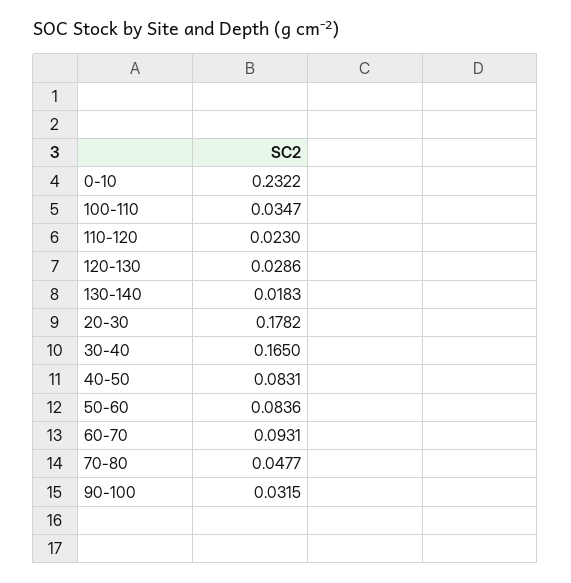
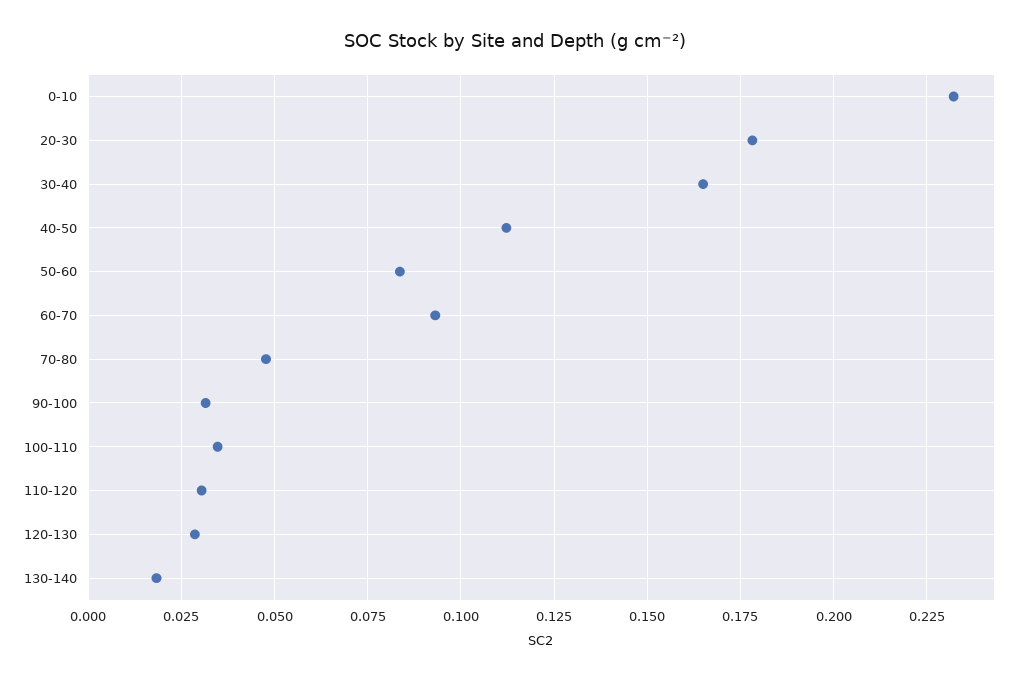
110-120: 0.023 -> 0.03
40-50: 0.0831 -> 0.1125

